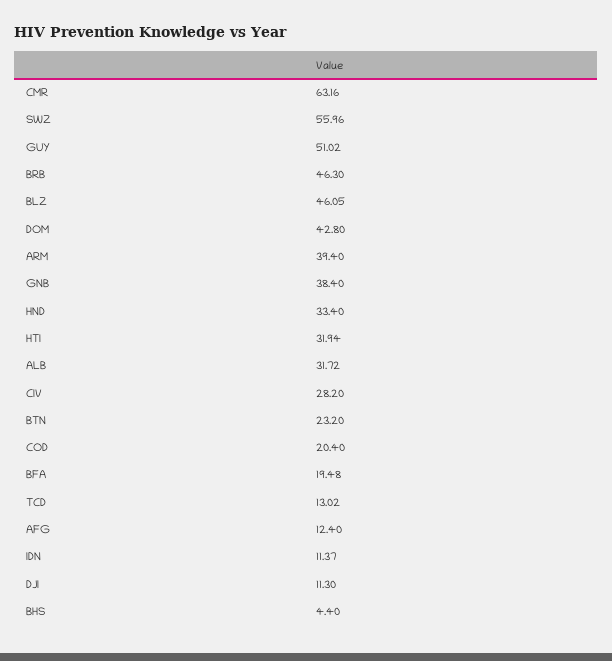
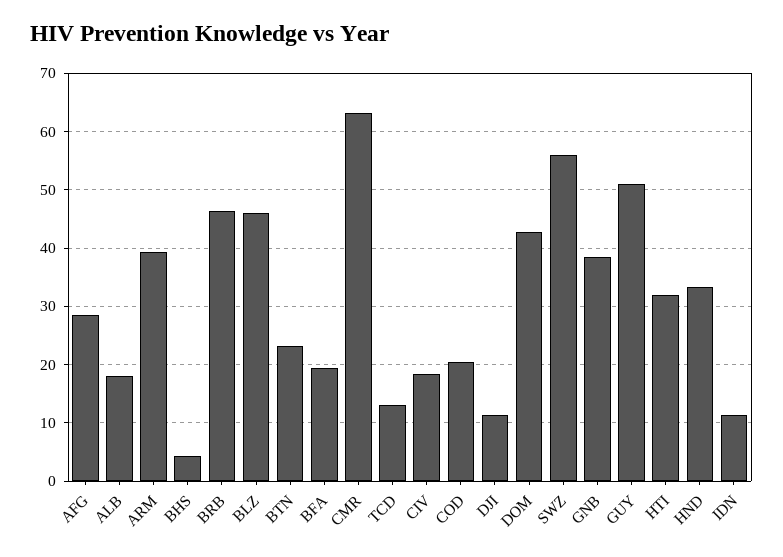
ALB: 31.72 -> 18
CIV: 28.2 -> 18
AFG: 12.4 -> 28

